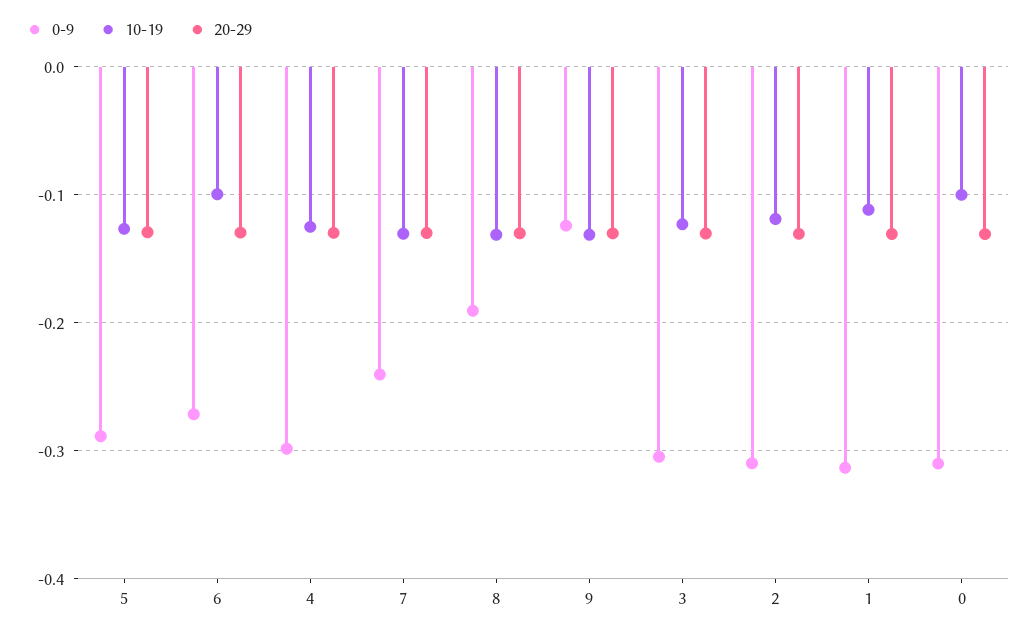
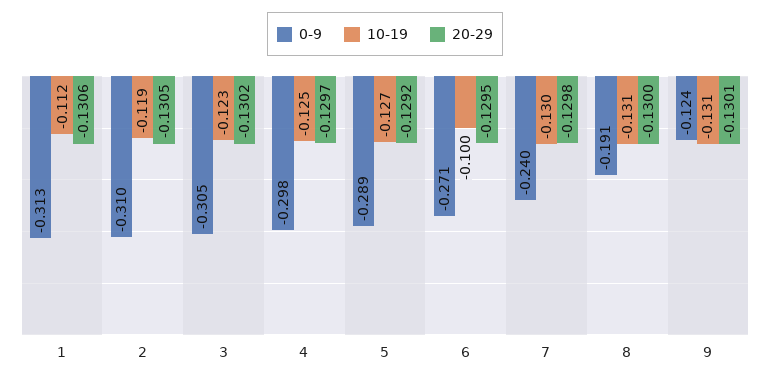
0-9, 0: -0.31 -> none
10-19, 0: -0.1 -> none
20-29, 0: -0.13 -> none

